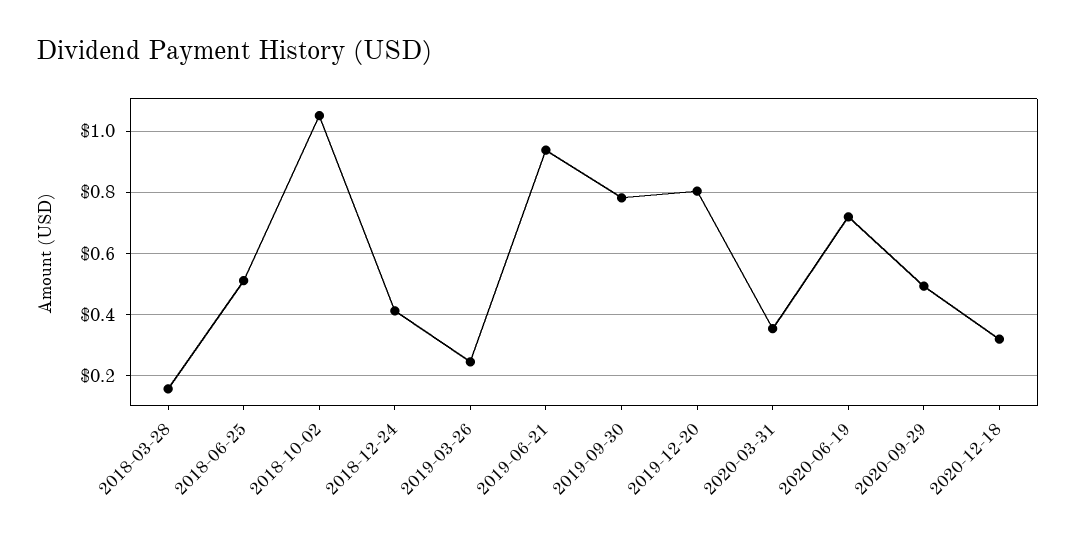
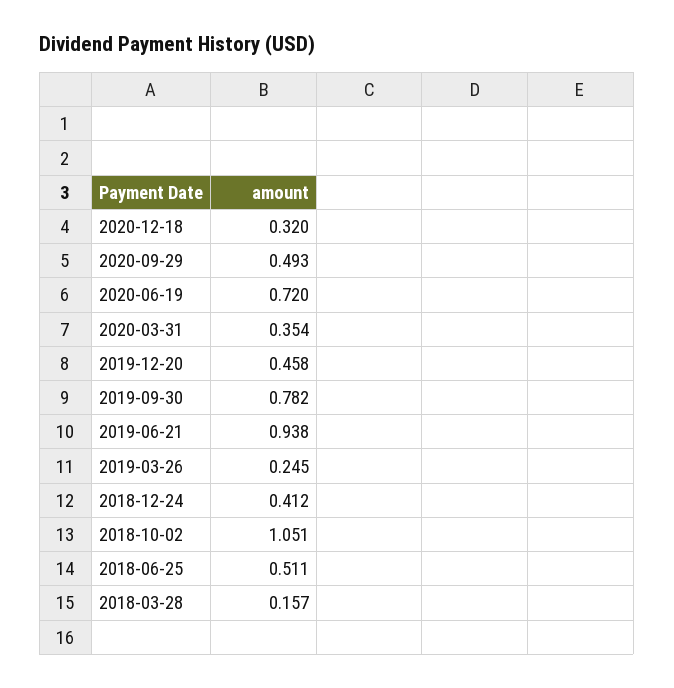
2019-12-20: 0.8 -> 0.458

